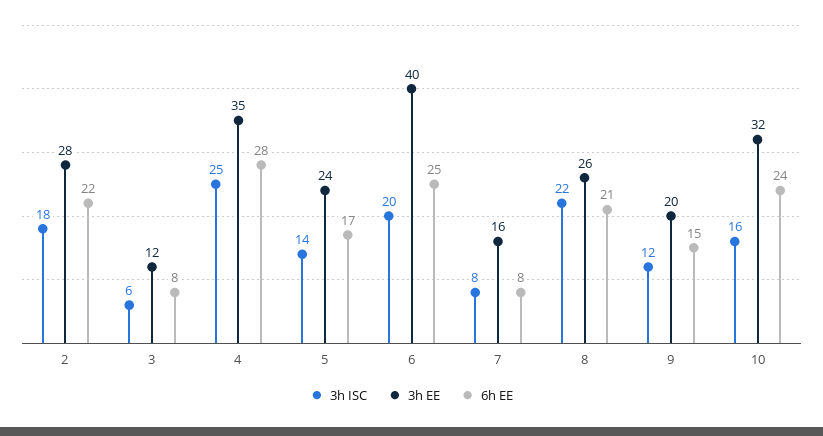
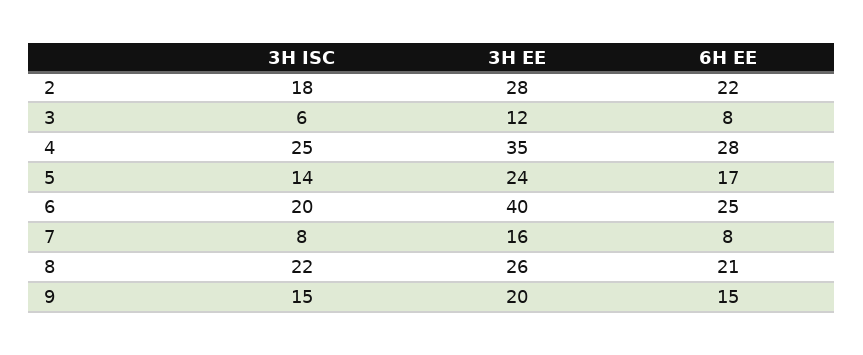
3h ISC, 9: 12 -> 15
3h ISC, 10: 16 -> none
3h EE, 10: 32 -> none
6h EE, 10: 24 -> none

